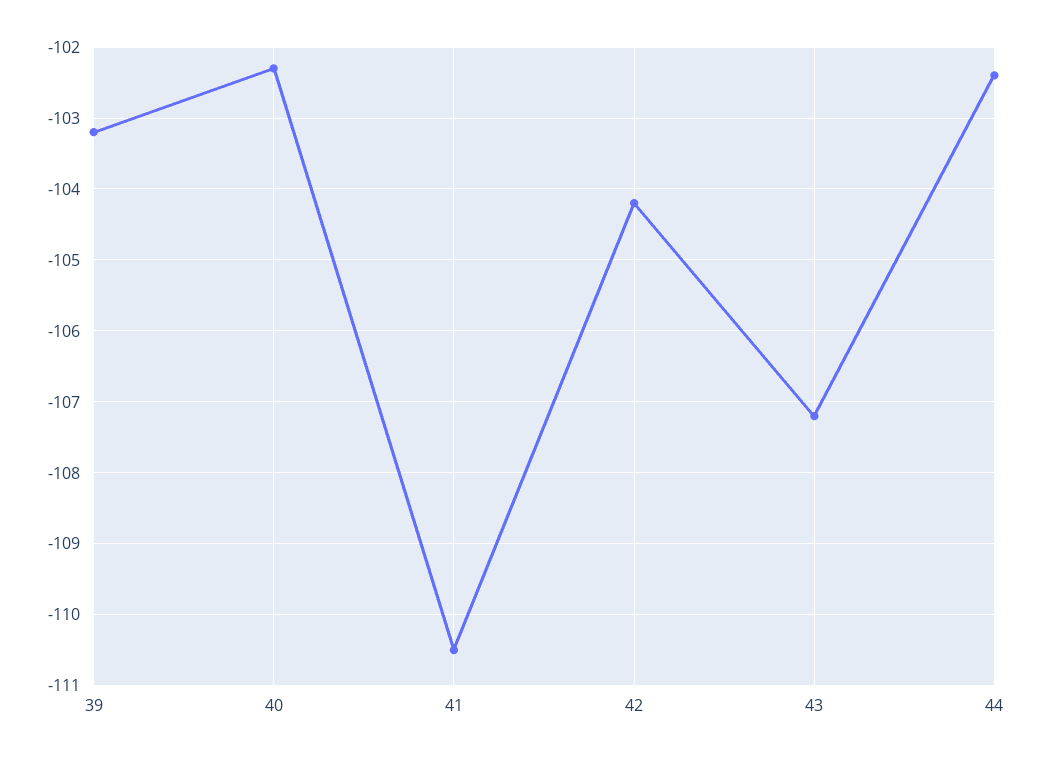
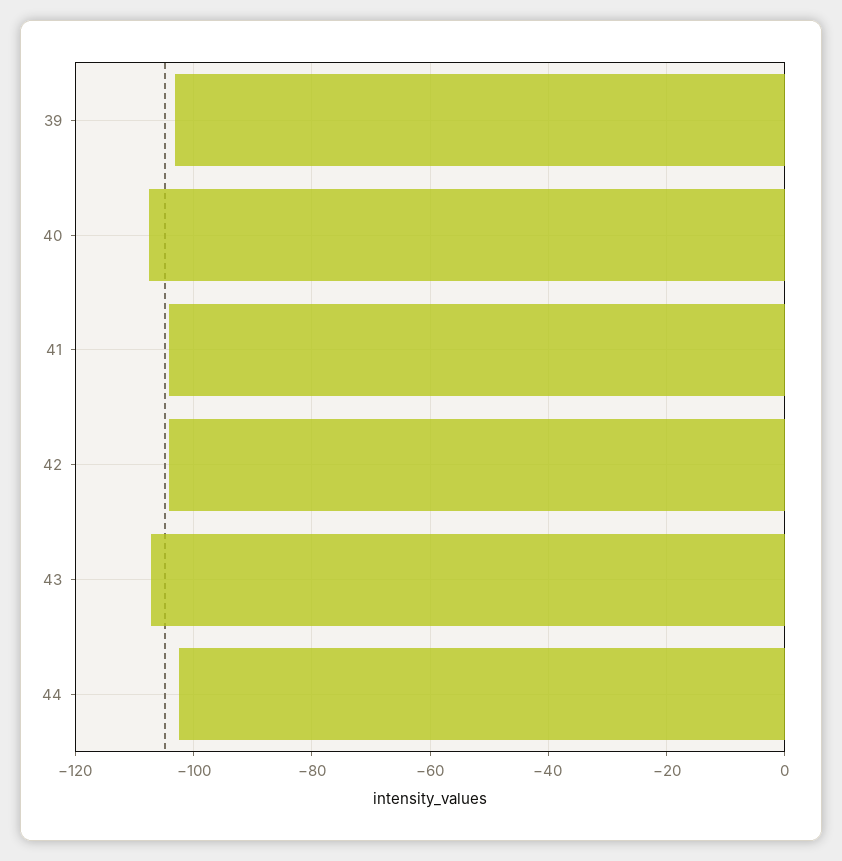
40: -102.3 -> -108
41: -110.5 -> -104

